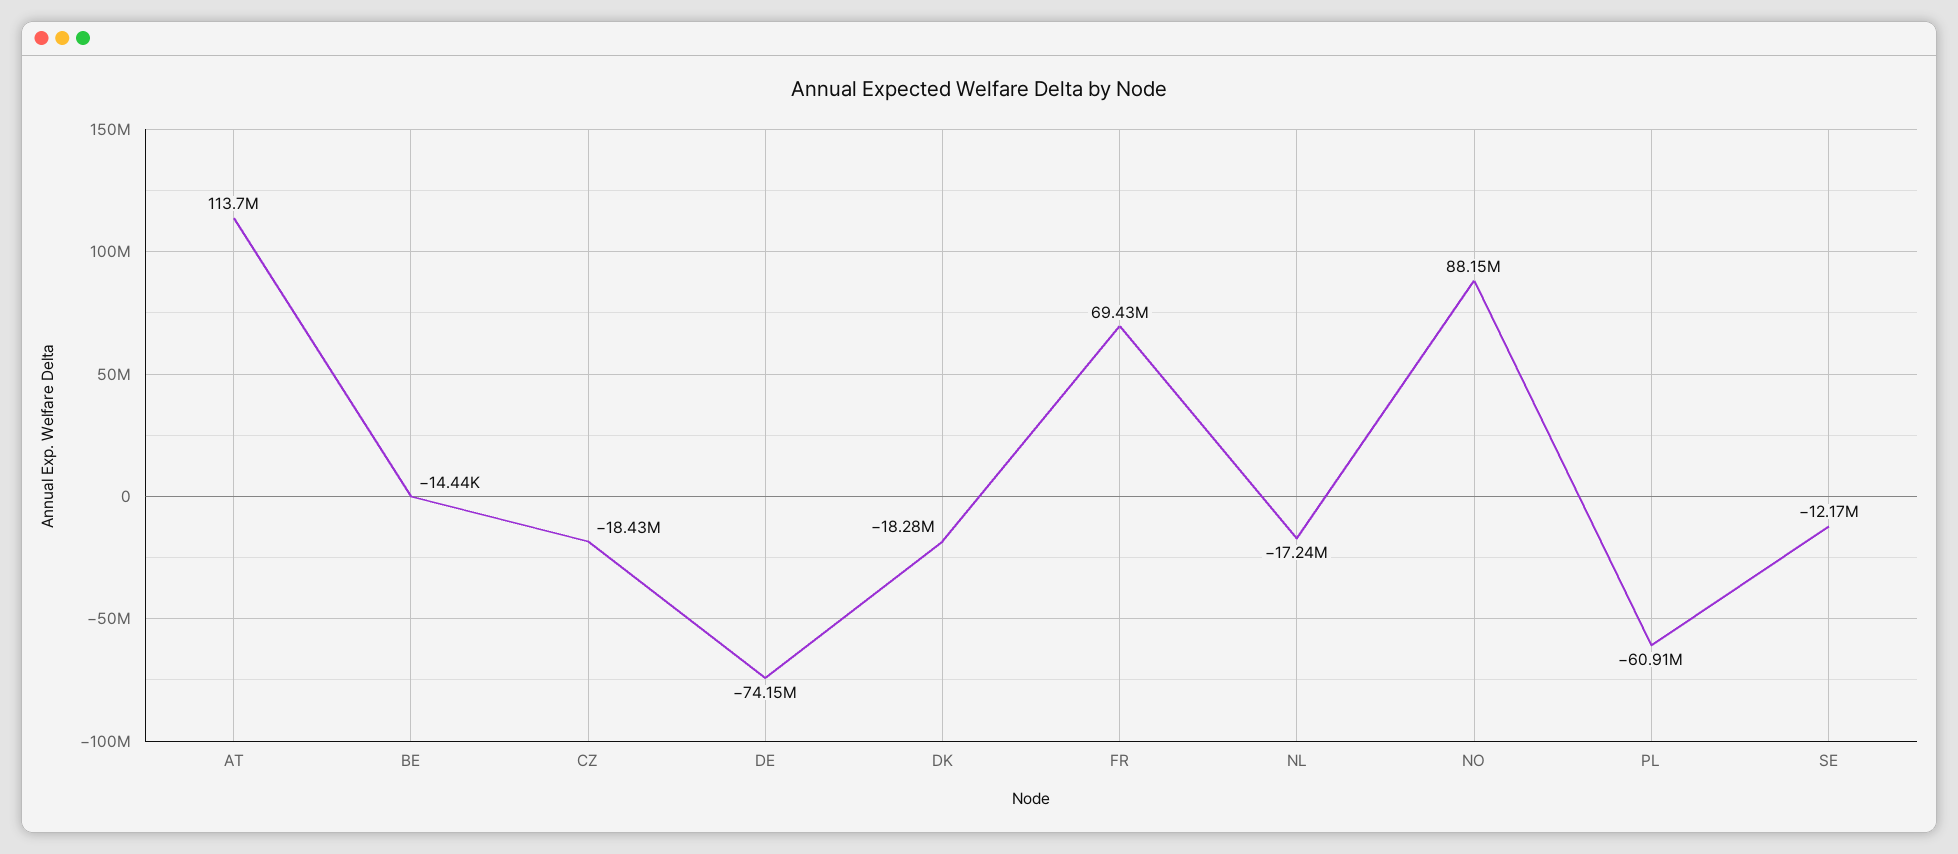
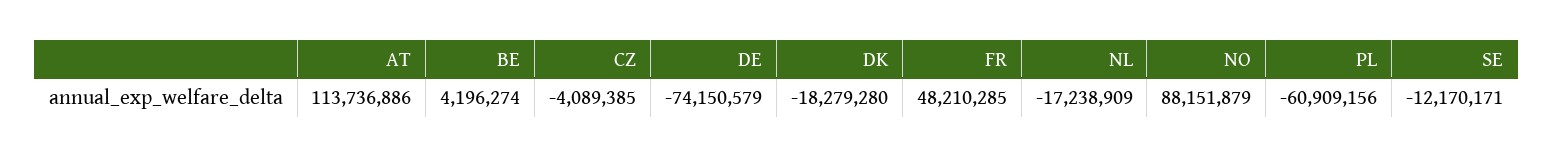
BE: -14440 -> 4196274
CZ: -18430000 -> -4089385
FR: 69430000 -> 48210285

